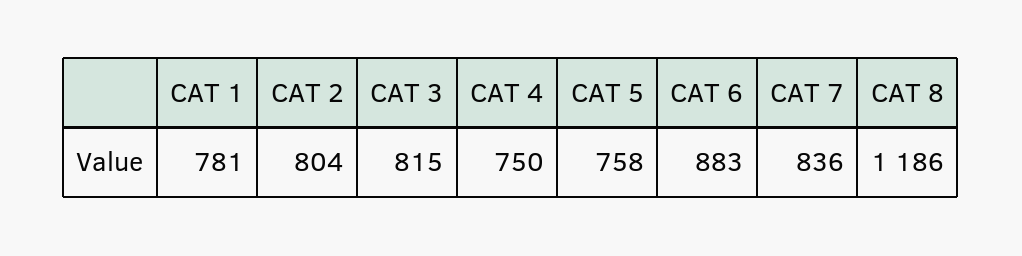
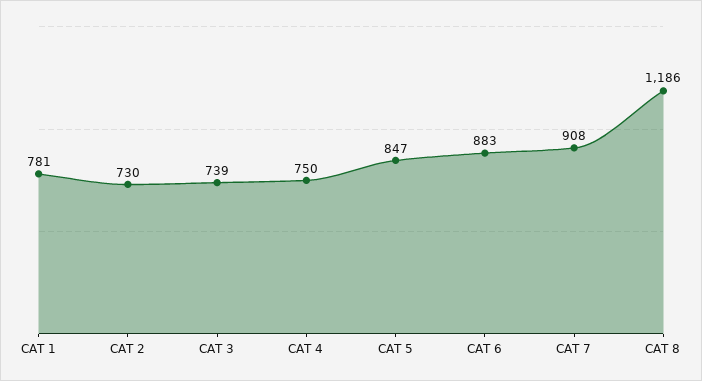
CAT 2: 804 -> 730
CAT 3: 815 -> 739
CAT 5: 758 -> 847
CAT 7: 836 -> 908

